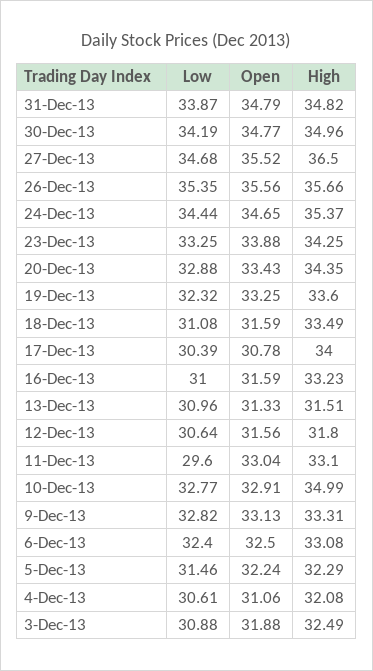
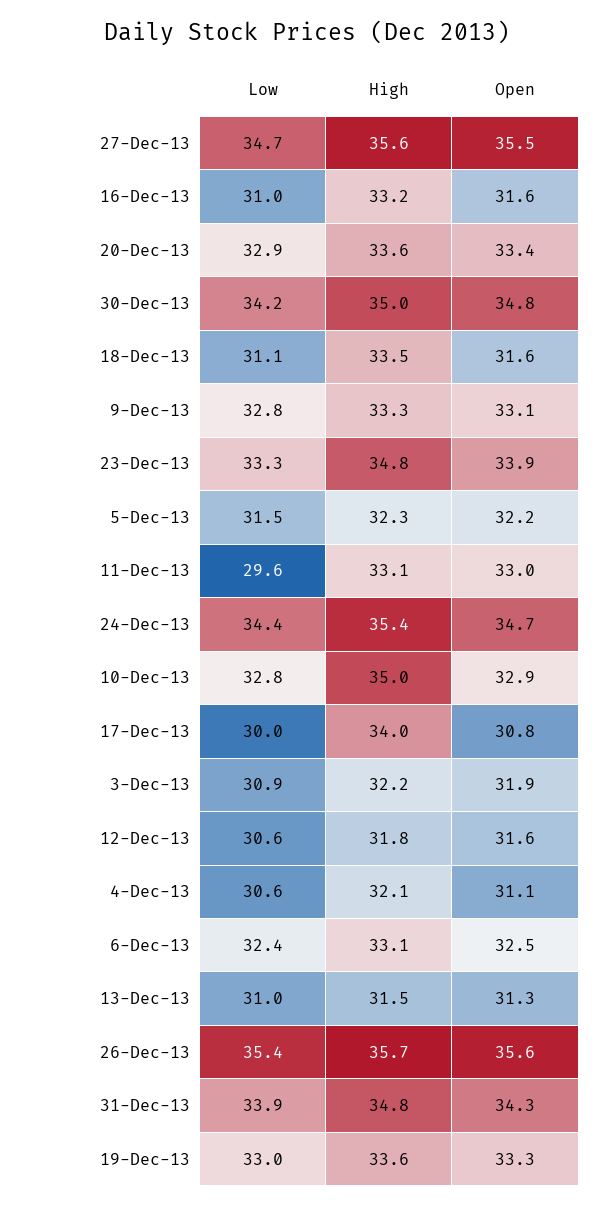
Open, 31-Dec-13: 34.79 -> 34.3
High, 27-Dec-13: 36.5 -> 35.6
High, 23-Dec-13: 34.25 -> 34.8
High, 20-Dec-13: 34.35 -> 33.6
Low, 19-Dec-13: 32.32 -> 33
Low, 17-Dec-13: 30.39 -> 30
High, 3-Dec-13: 32.49 -> 32.2

